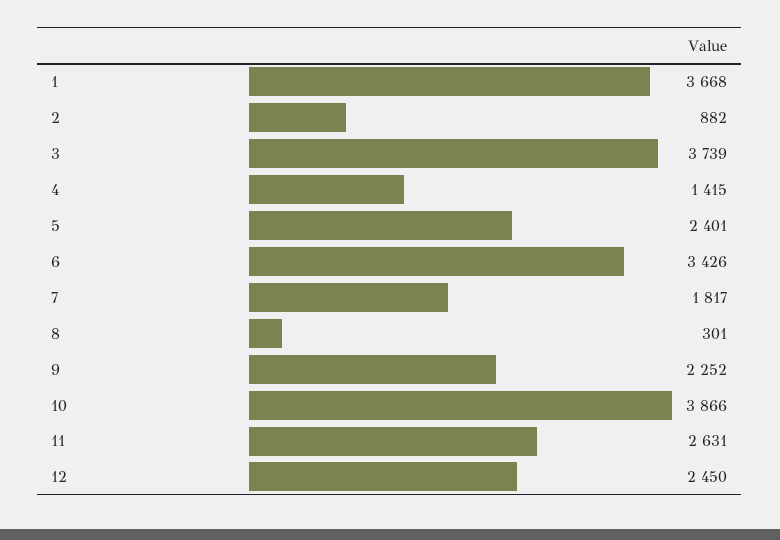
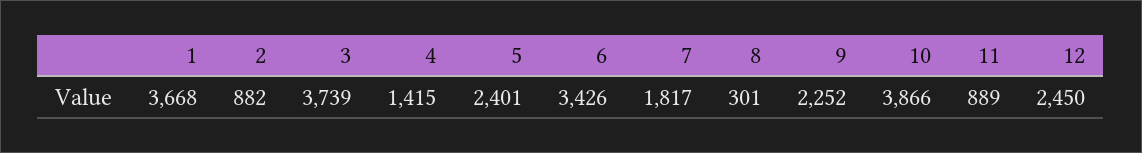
11: 2631 -> 889

